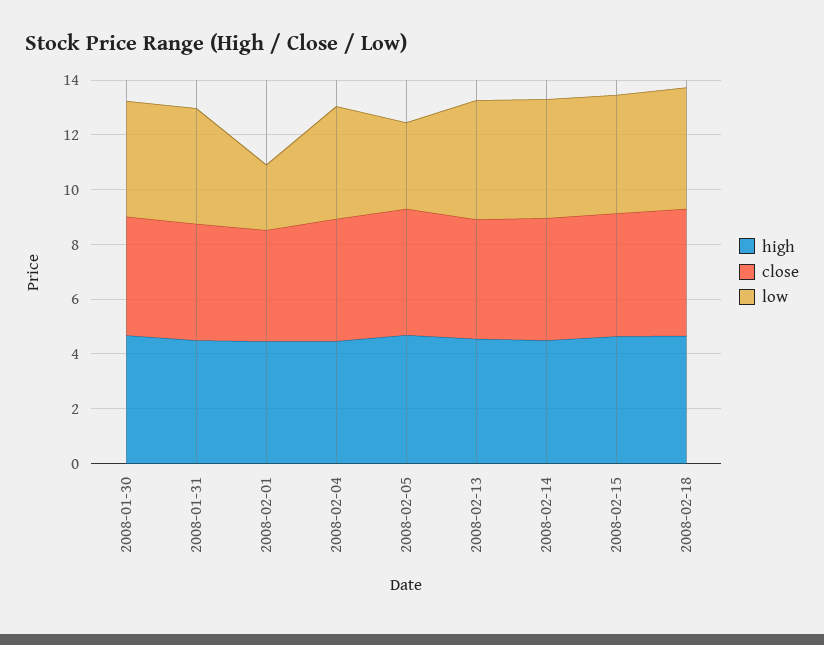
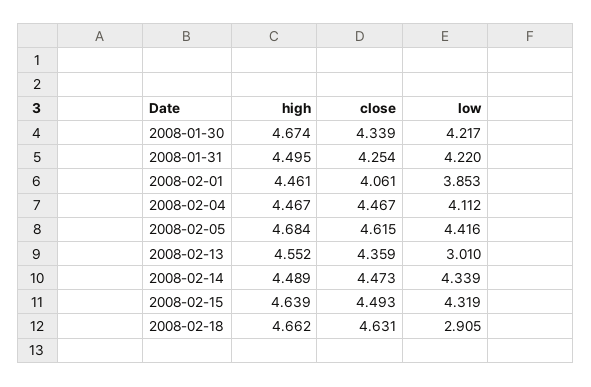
low, 2008-02-01: 2.5 -> 3.853
low, 2008-02-05: 3 -> 4.416
low, 2008-02-13: 4.5 -> 3.01
low, 2008-02-18: 4.5 -> 2.905

